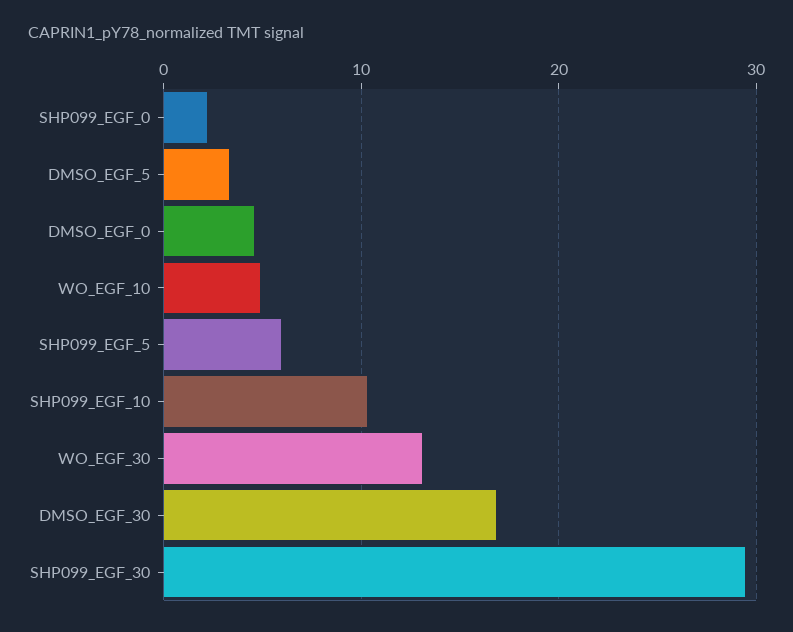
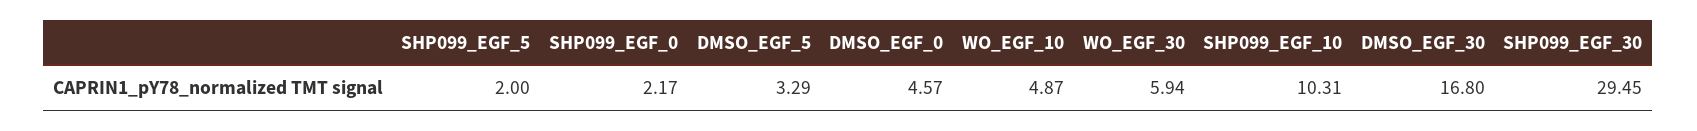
SHP099_EGF_5: 6 -> 2
WO_EGF_30: 13 -> 5.94

